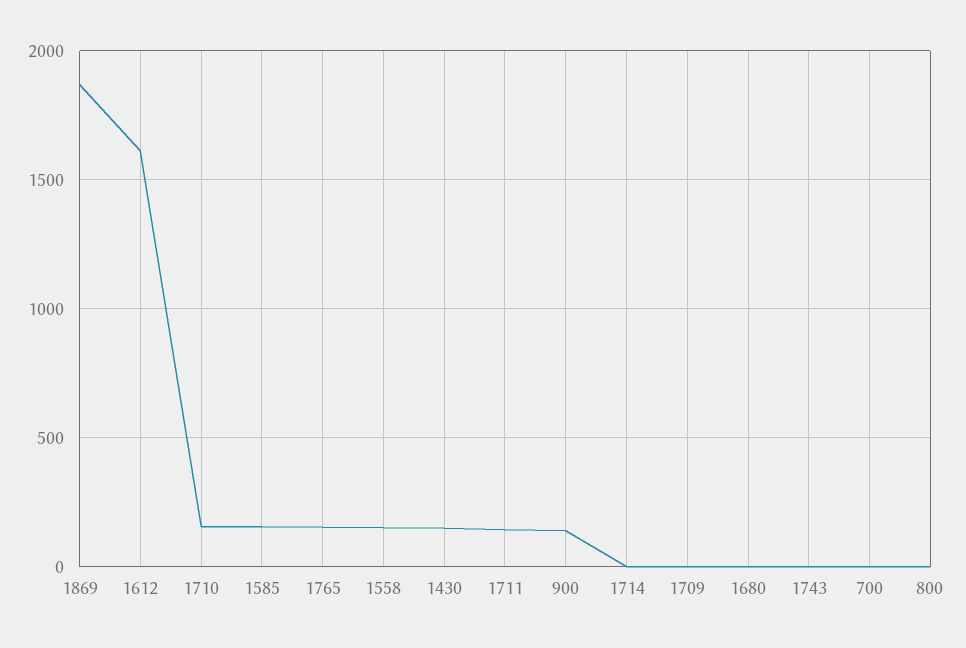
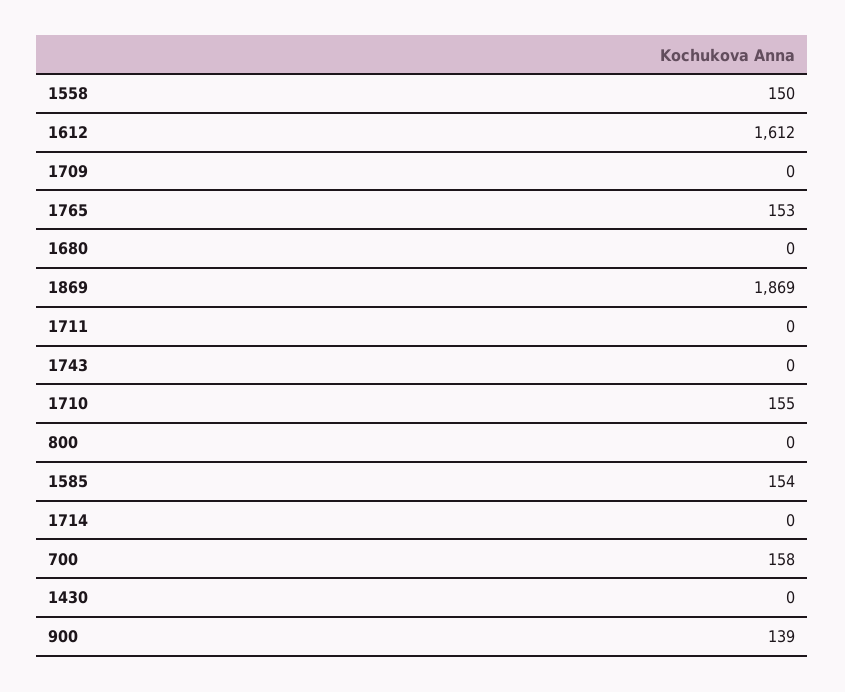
1430: 150 -> 0
1711: 150 -> 0
700: 0 -> 158

